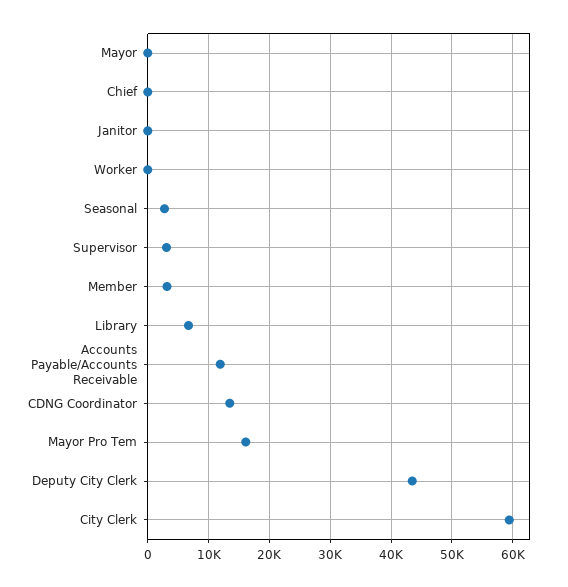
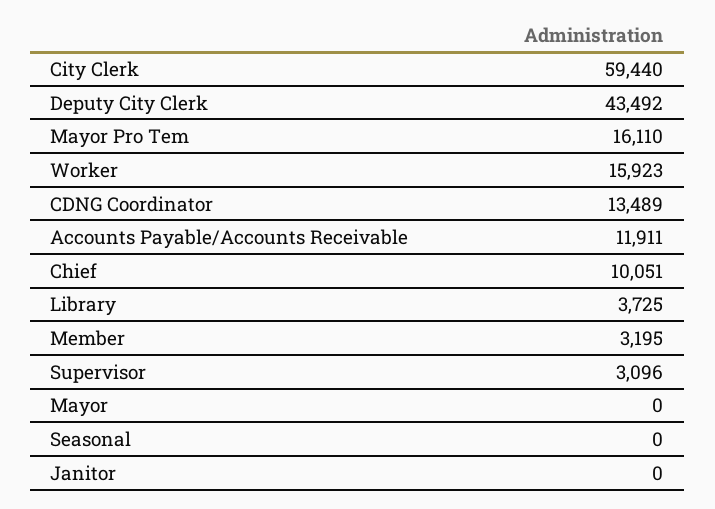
Chief: 0 -> 10051
Worker: 0 -> 15923
Seasonal: 3000 -> 0
Library: 7000 -> 3725

